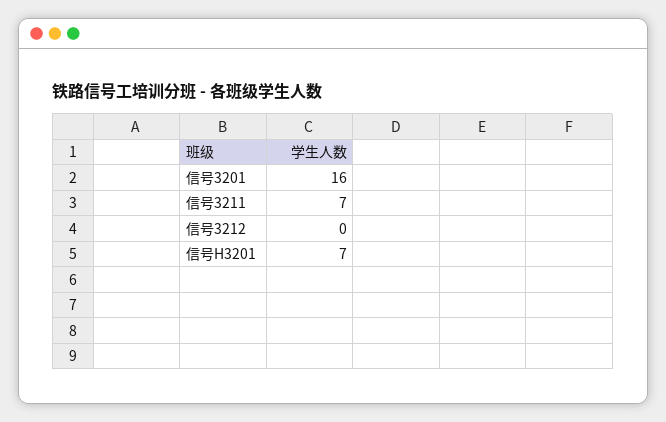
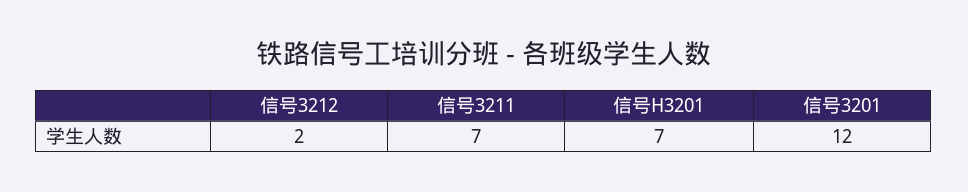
信号3201: 16 -> 12
信号3212: 0 -> 2

